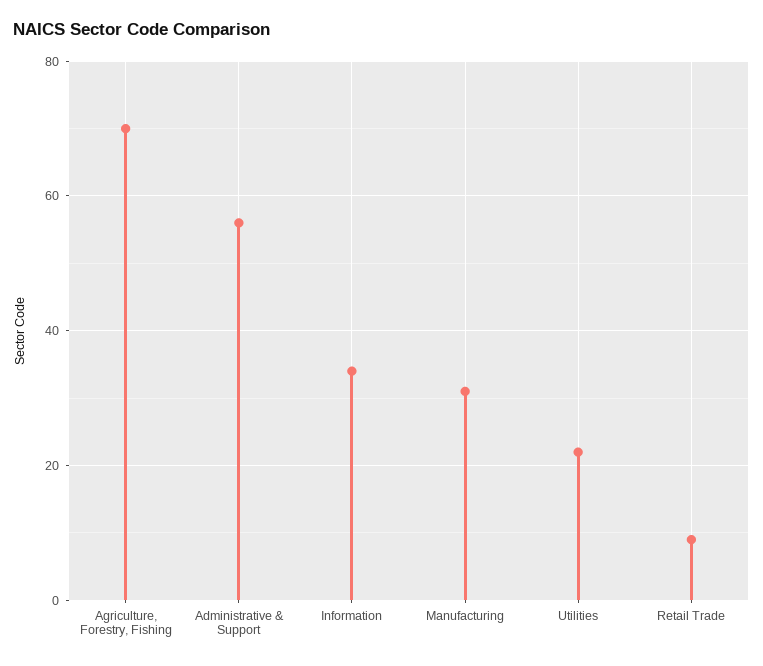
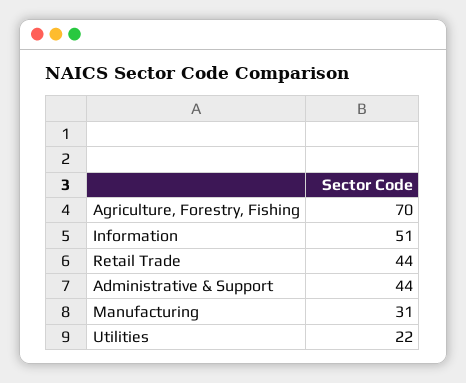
Administrative & Support: 55 -> 44
Information: 35 -> 51
Retail Trade: 10 -> 44

